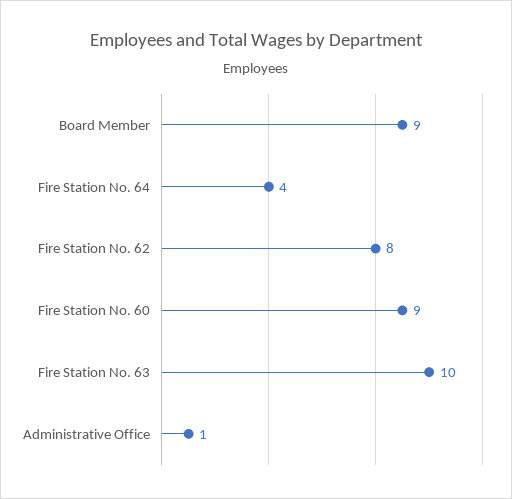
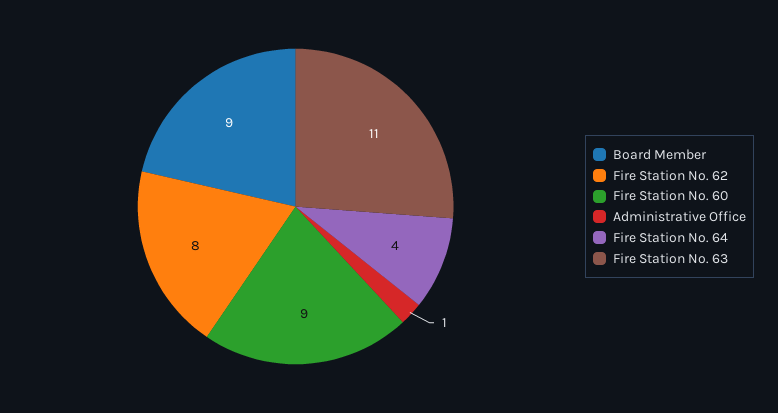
Fire Station No. 63: 10 -> 11

